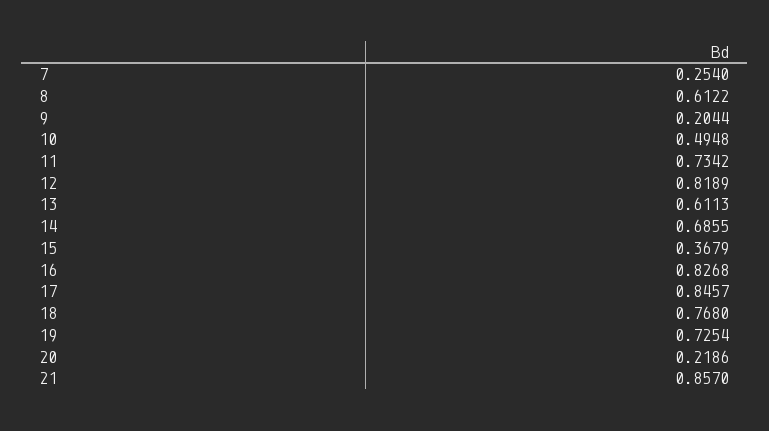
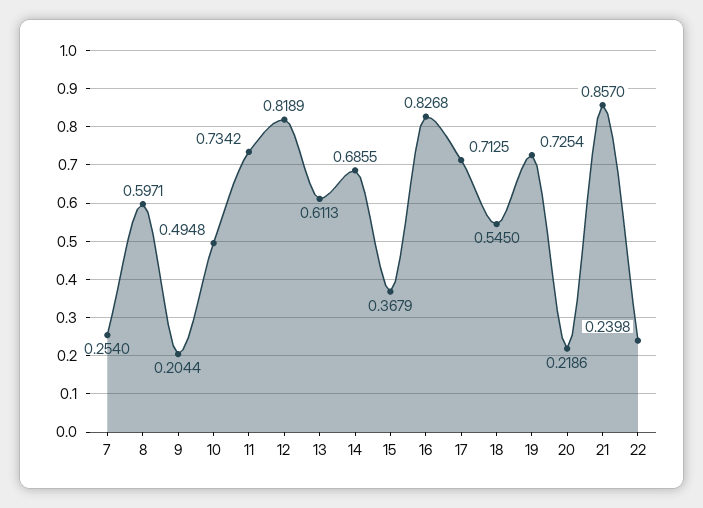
8: 0.6122 -> 0.5971
17: 0.8457 -> 0.7125
18: 0.768 -> 0.545
22: none -> 0.2398

